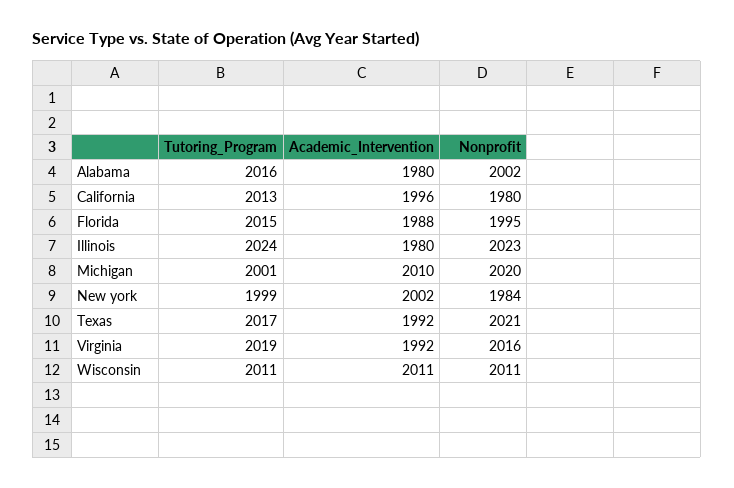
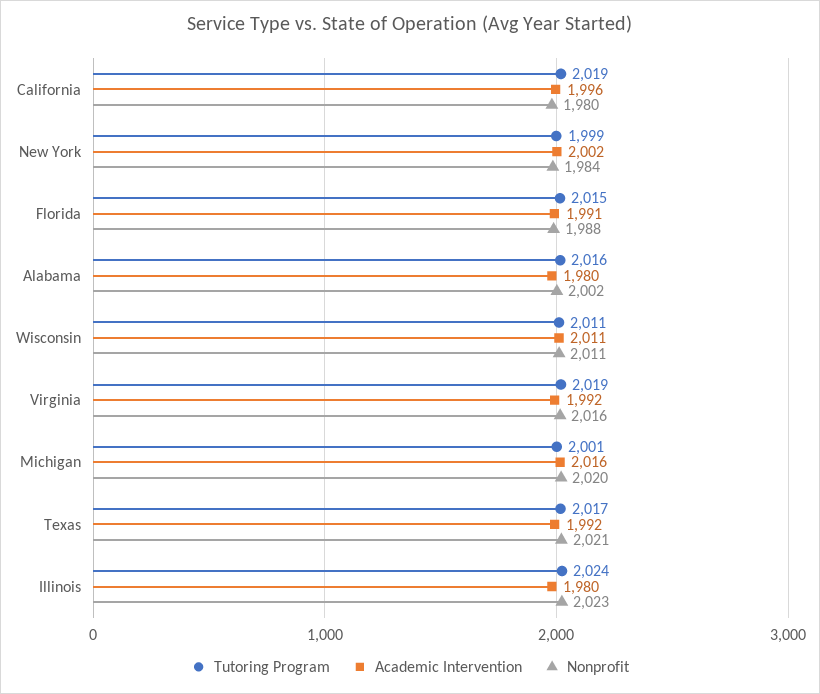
Tutoring_Program, California: 2013 -> 2019
Academic_Intervention, Florida: 1988 -> 1991
Nonprofit, Florida: 1995 -> 1988
Academic_Intervention, Michigan: 2010 -> 2016

